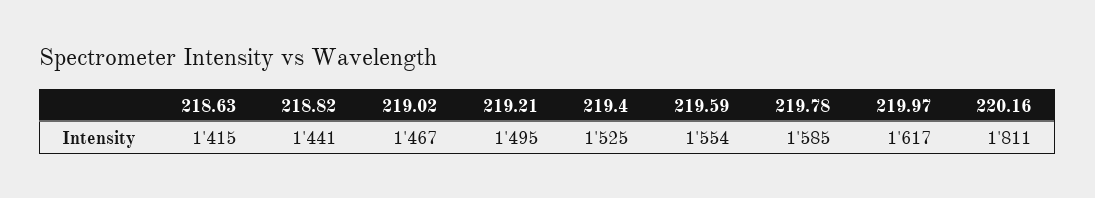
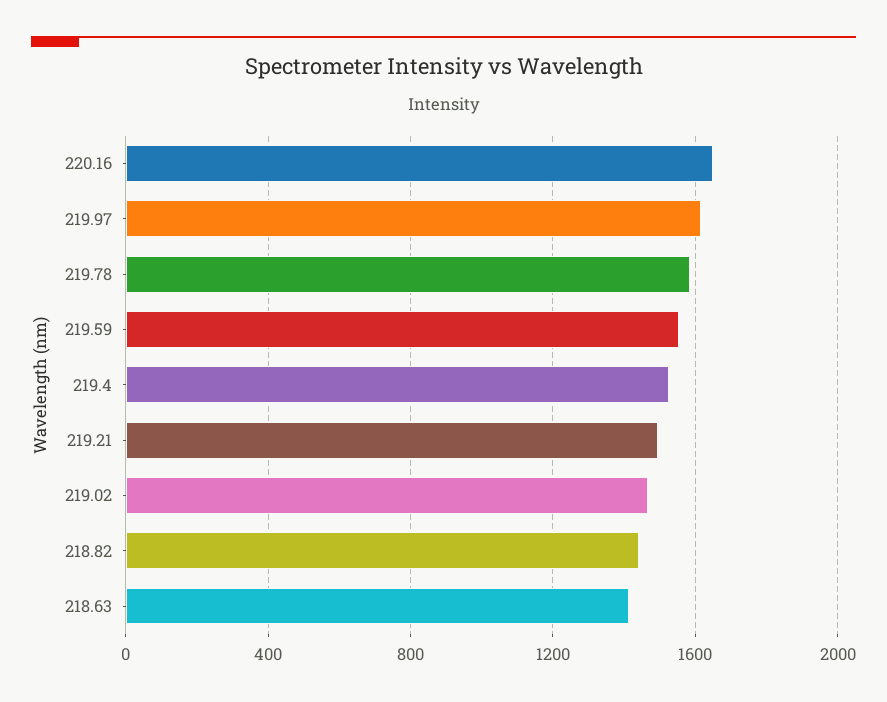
220.16: 1811 -> 1650

